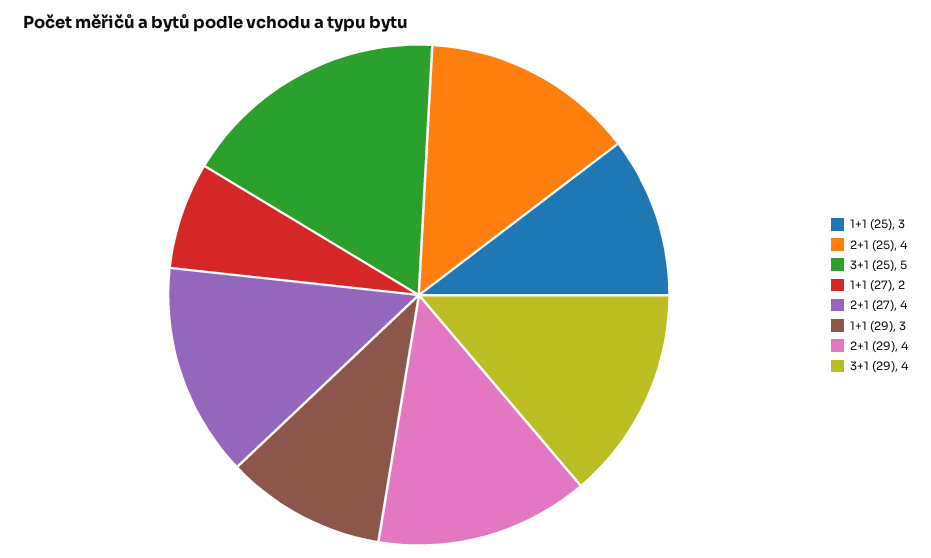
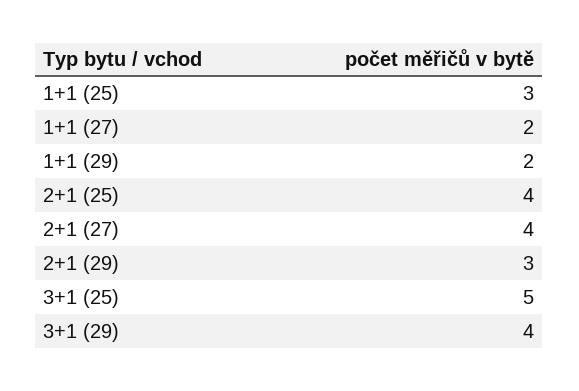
1+1 (29): 3 -> 2
2+1 (29): 4 -> 3

